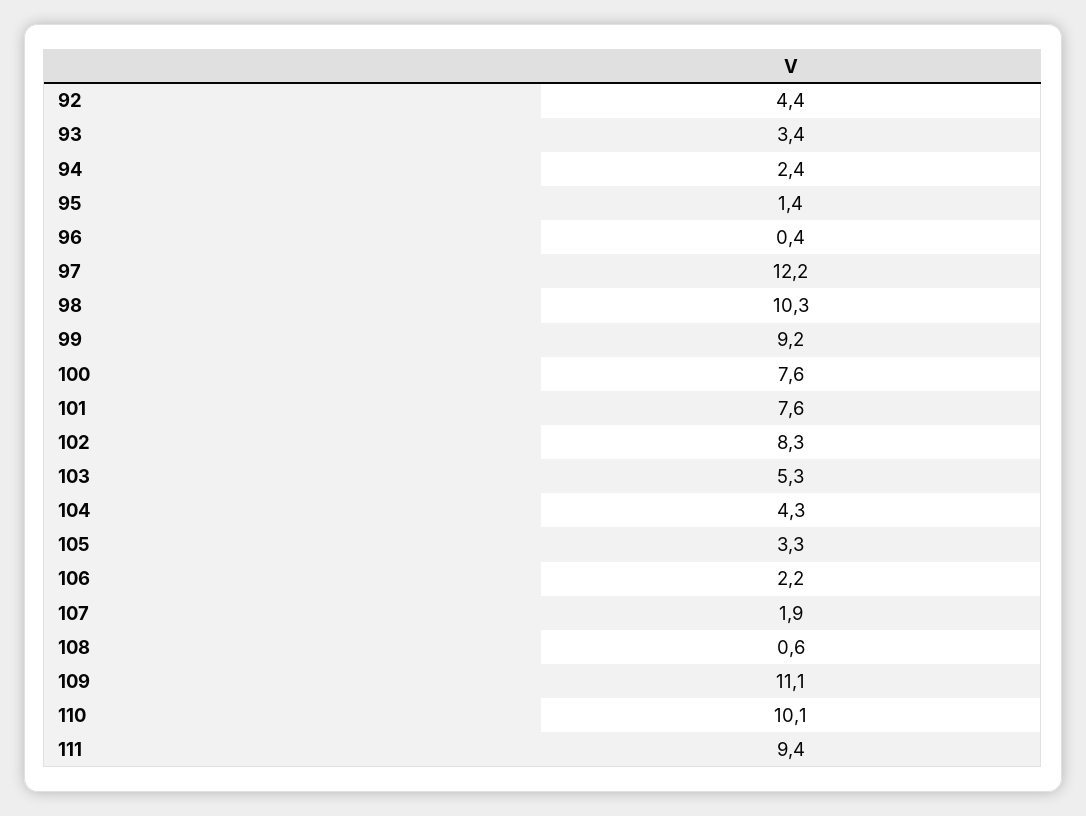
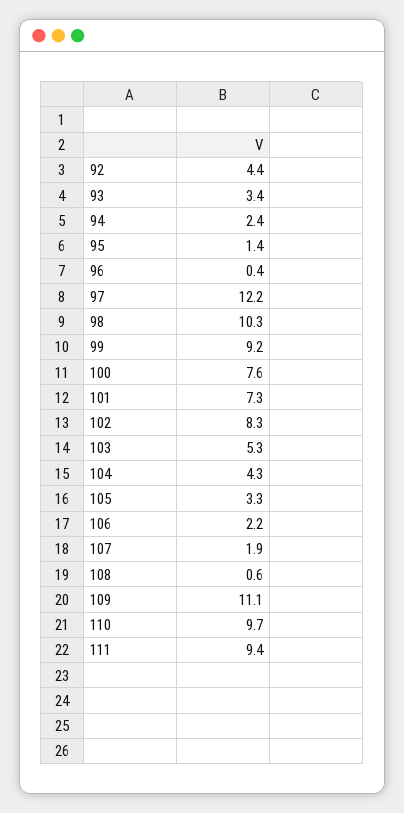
101: 7.6 -> 7.3
110: 10.1 -> 9.7

